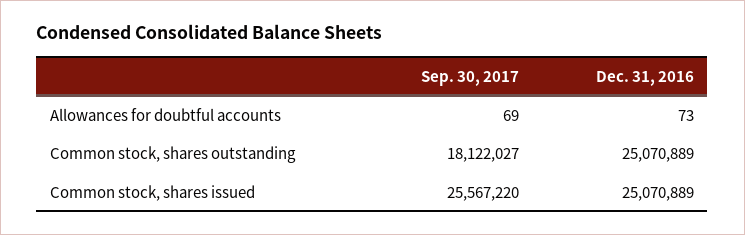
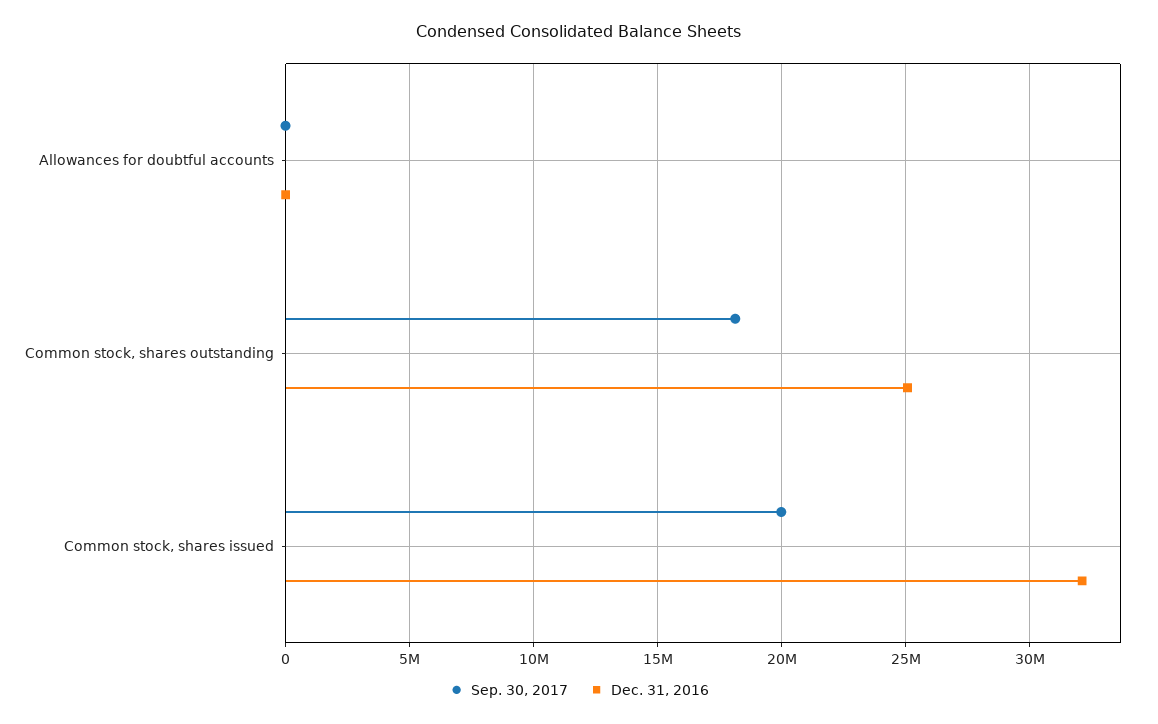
Sep. 30, 2017, Common stock, shares issued: 25567220 -> 20000000
Dec. 31, 2016, Common stock, shares issued: 25070889 -> 32000000

